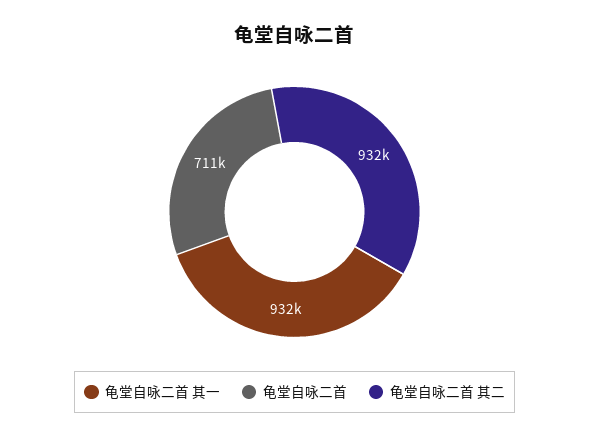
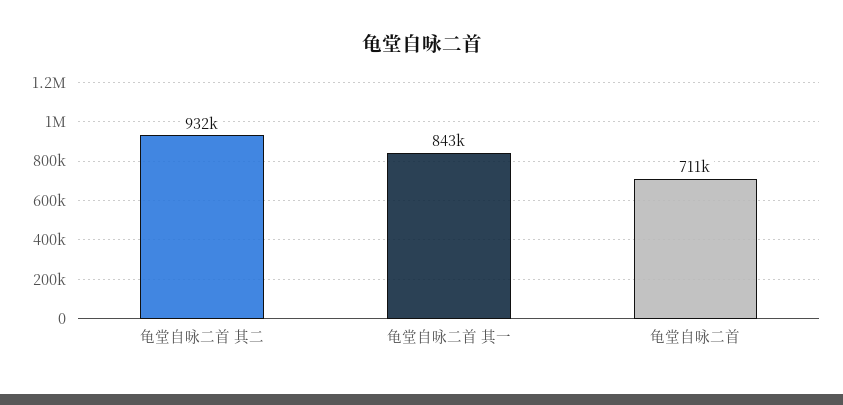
龟堂自咏二首 其一: 932000 -> 843000

